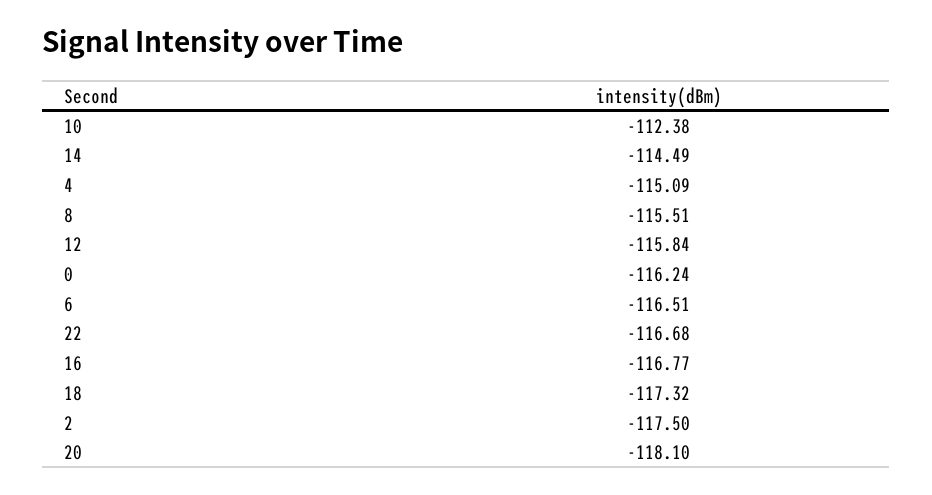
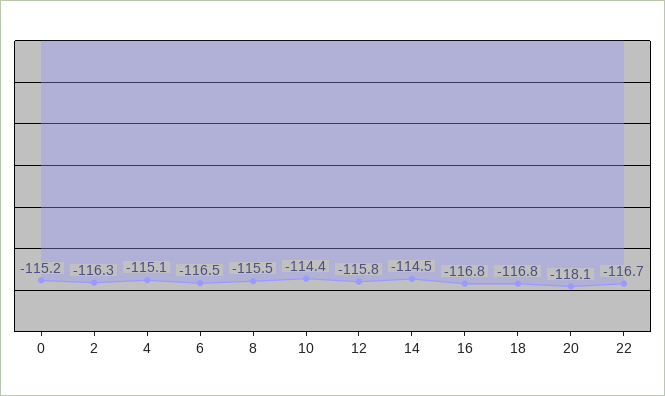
10: -112.38 -> -114.4
0: -116.24 -> -115.2
18: -117.32 -> -116.8
2: -117.5 -> -116.3

